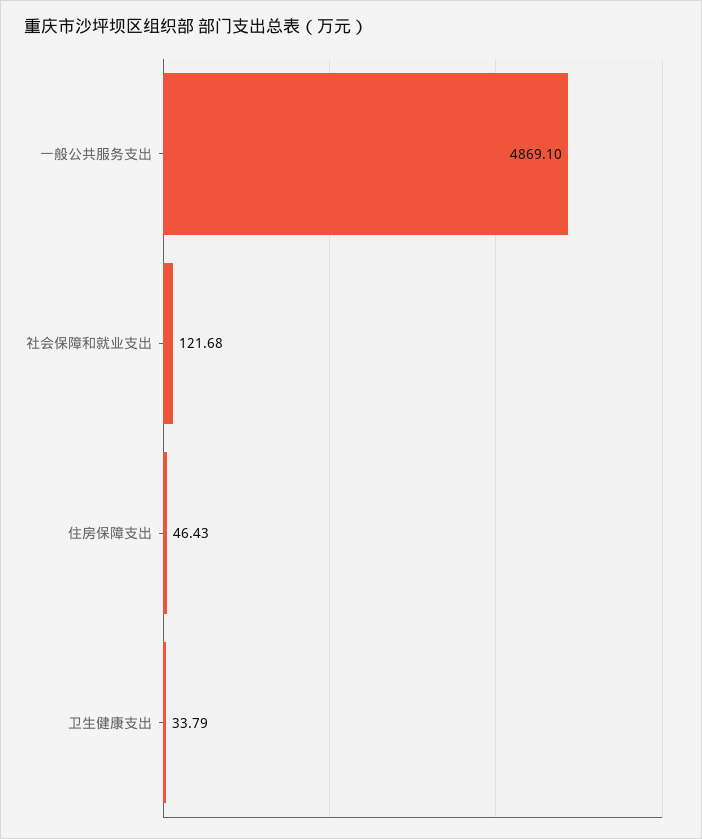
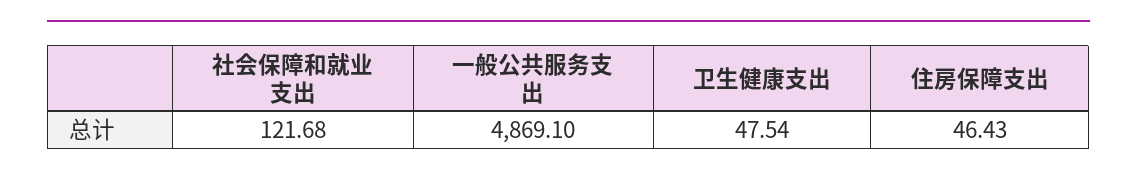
卫生健康支出: 33.79 -> 47.54

